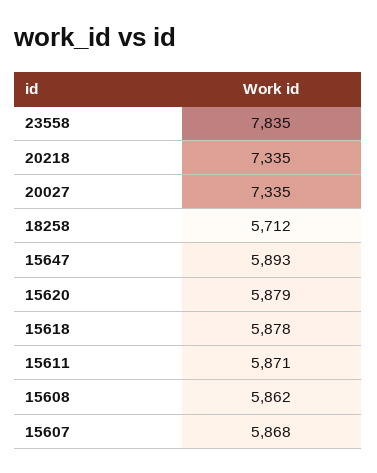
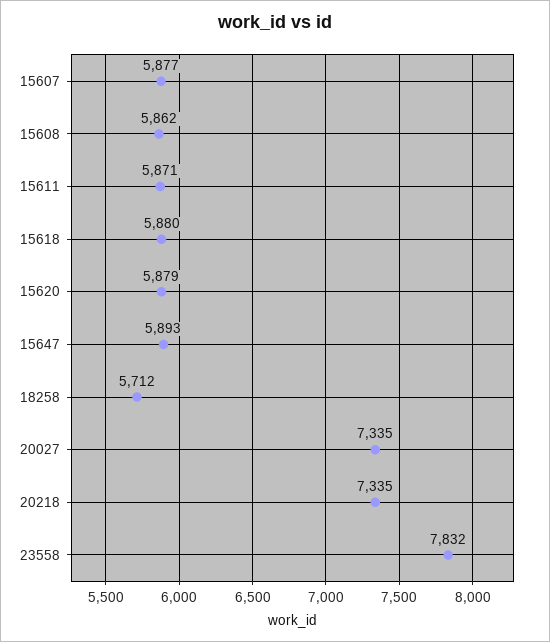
23558: 7835 -> 7832
15618: 5878 -> 5880
15607: 5868 -> 5877

